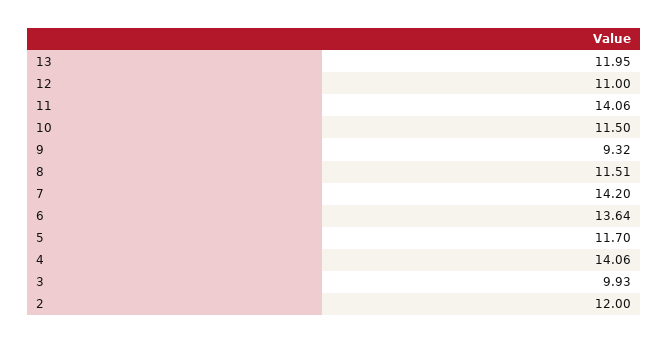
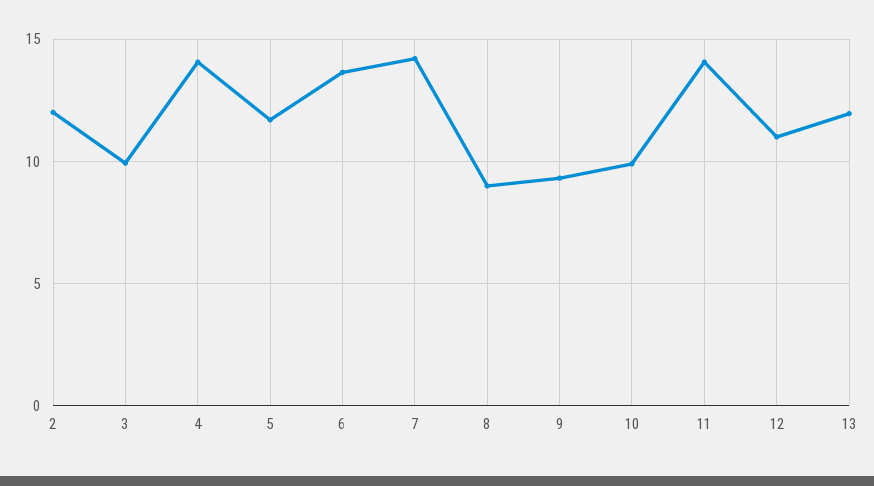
10: 11.5 -> 10
8: 11.51 -> 9

